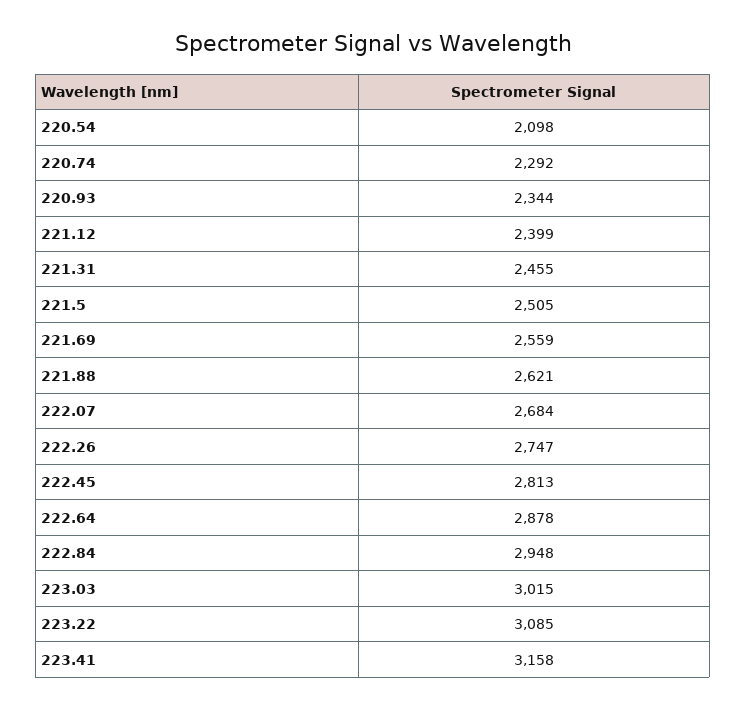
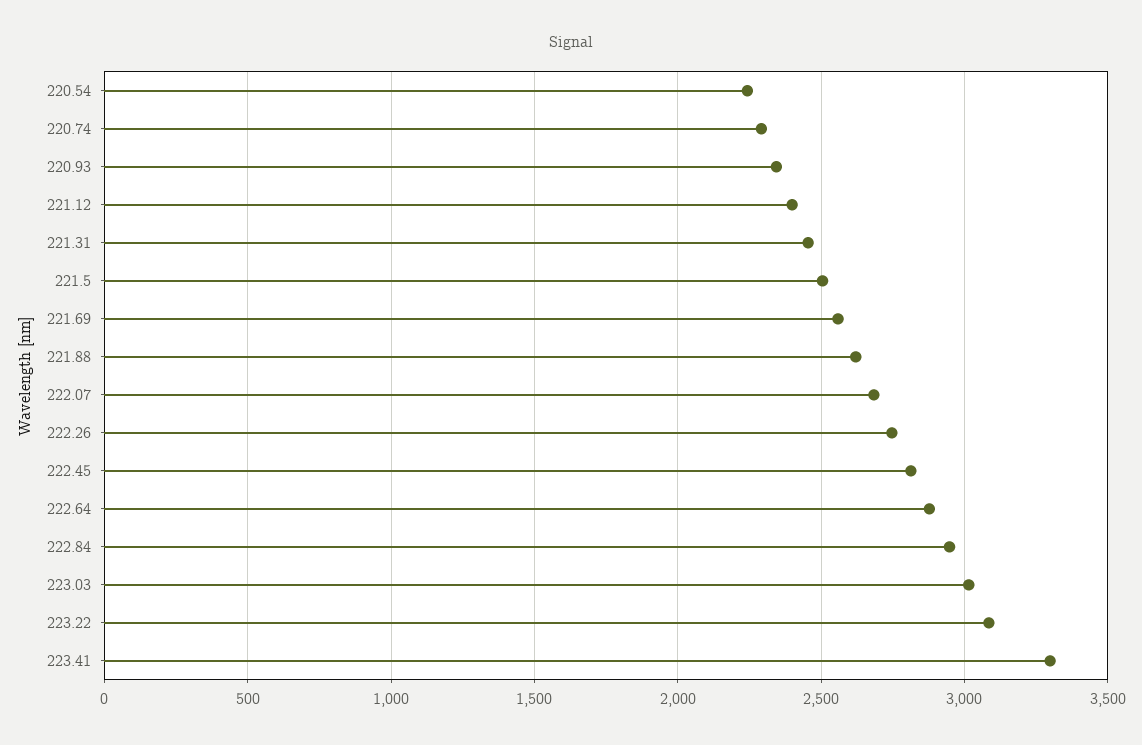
220.54: 2098 -> 2250
223.41: 3158 -> 3300

